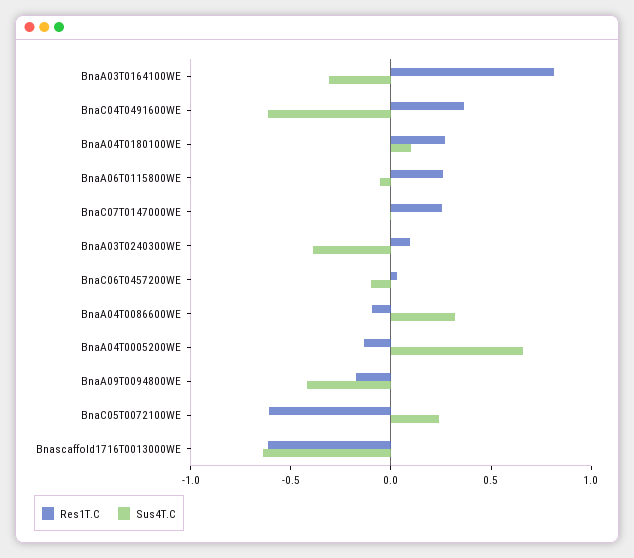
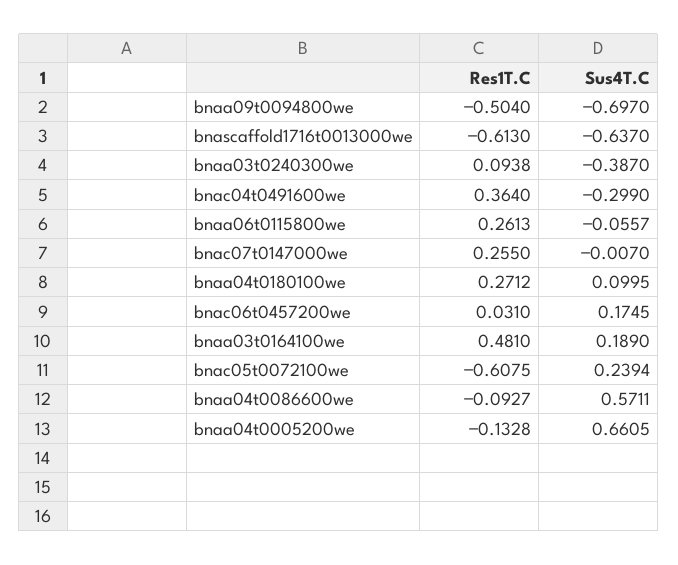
Res1T.C, BnaA03T0164100WE: 0.8 -> 0.481
Sus4T.C, BnaA03T0164100WE: -0.3 -> 0.189
Sus4T.C, BnaC04T0491600WE: -0.6 -> -0.299
Sus4T.C, BnaC06T0457200WE: -0.1 -> 0.1745
Sus4T.C, BnaA04T0086600WE: 0.3 -> 0.5711
Res1T.C, BnaA09T0094800WE: -0.2 -> -0.504
Sus4T.C, BnaA09T0094800WE: -0.4 -> -0.697

